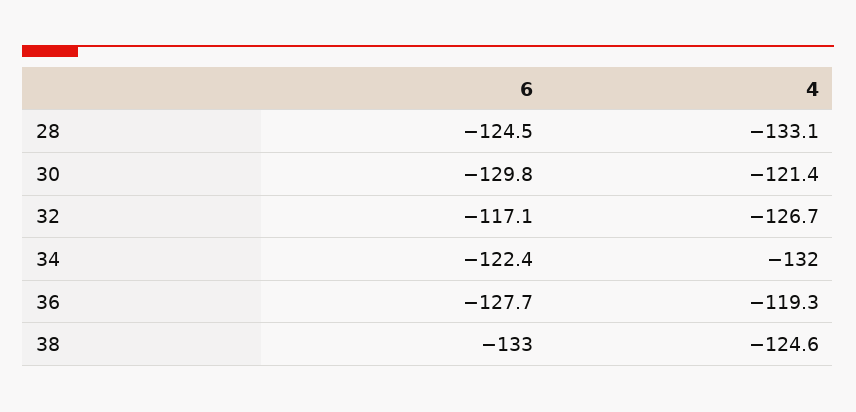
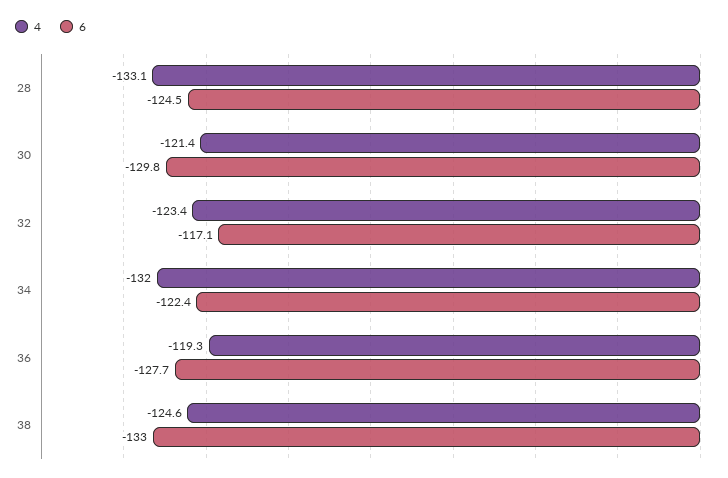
4, 32: -126.7 -> -123.4

